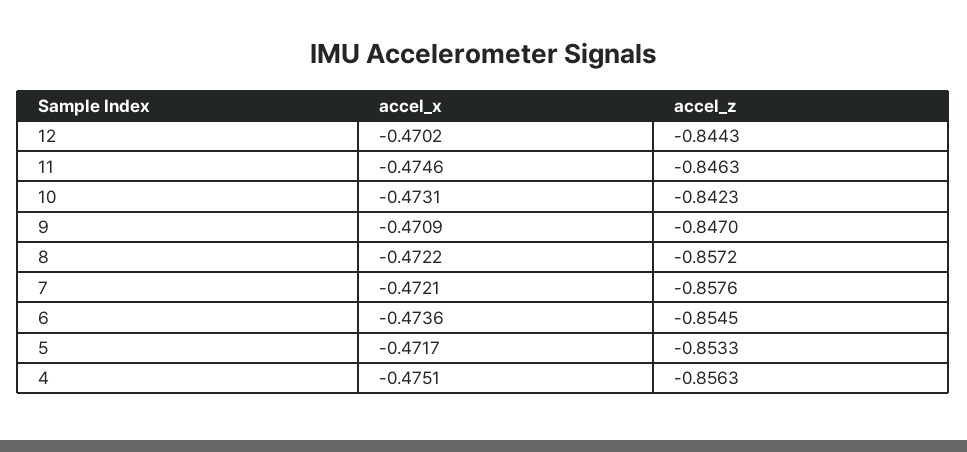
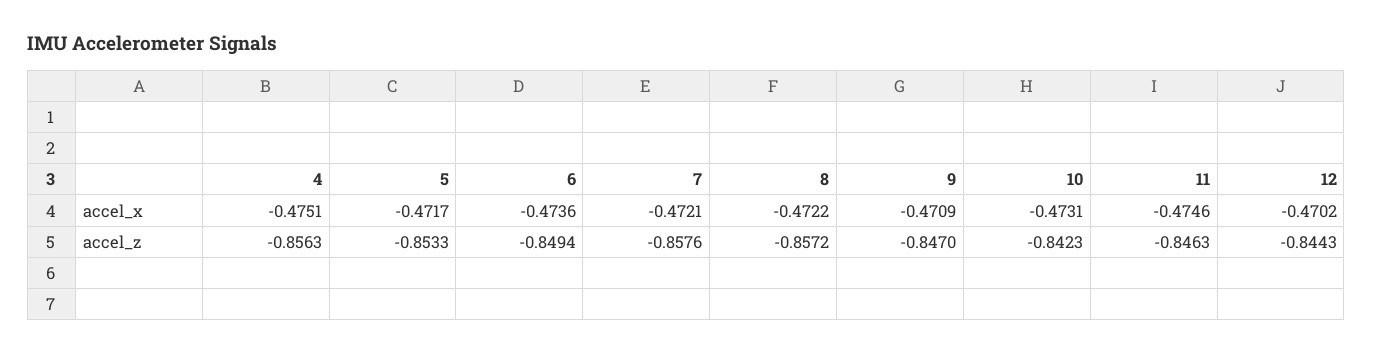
accel_z, 6: -0.8545 -> -0.8494

